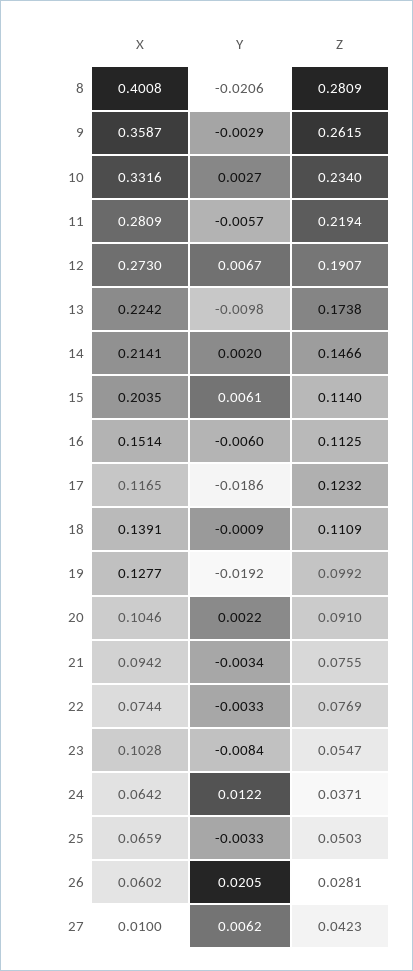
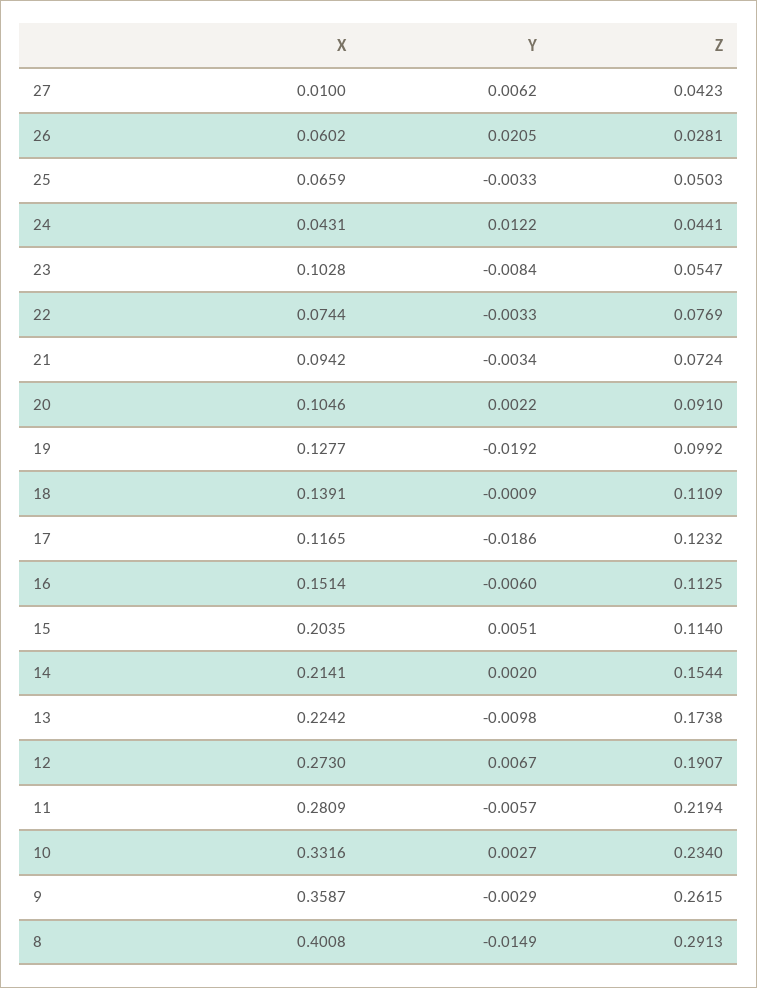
Y, 8: -0.0206 -> -0.0149
Z, 8: 0.2809 -> 0.2913
Z, 14: 0.1466 -> 0.1544
Y, 15: 0.0061 -> 0.0051
Z, 21: 0.0755 -> 0.0724
X, 24: 0.0642 -> 0.0431
Z, 24: 0.0371 -> 0.0441

